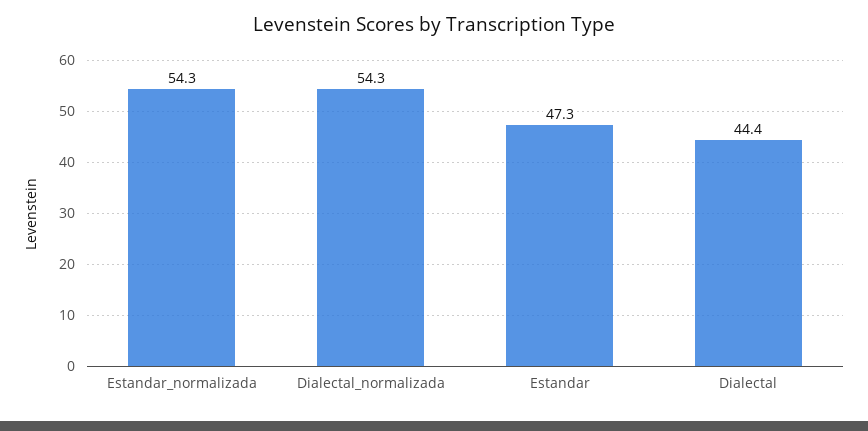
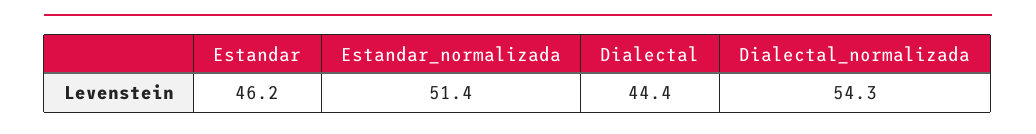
Estandar_normalizada: 54.3 -> 51.4
Estandar: 47.3 -> 46.2

